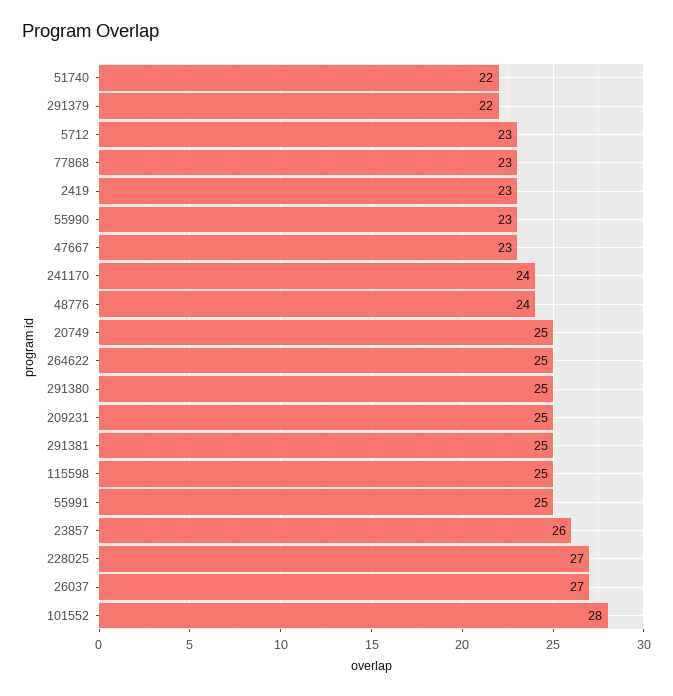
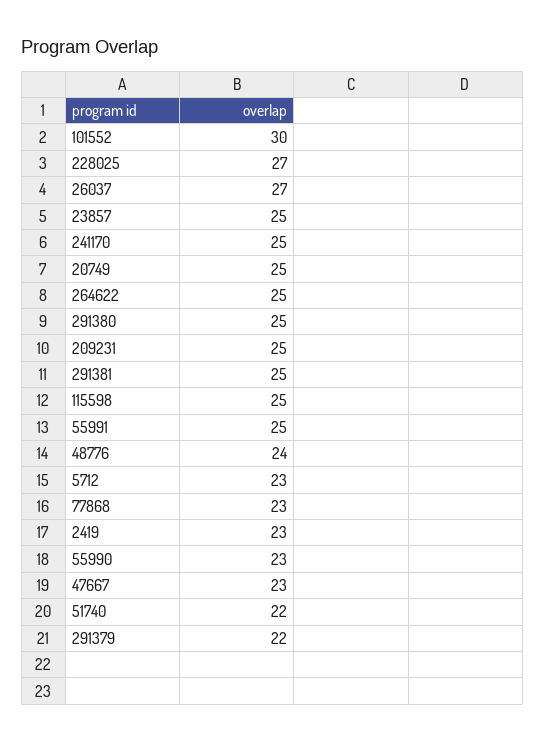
241170: 24 -> 25
23857: 26 -> 25
101552: 28 -> 30

